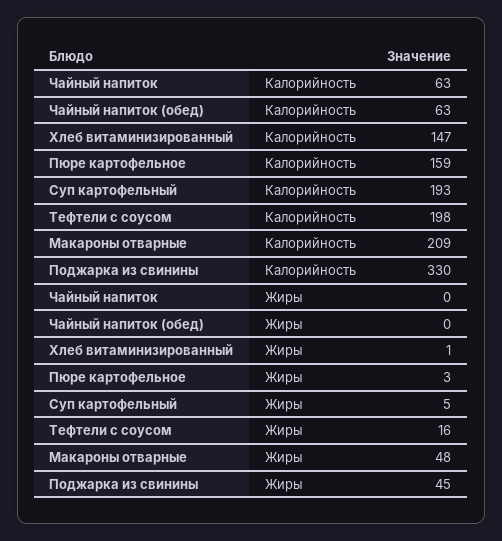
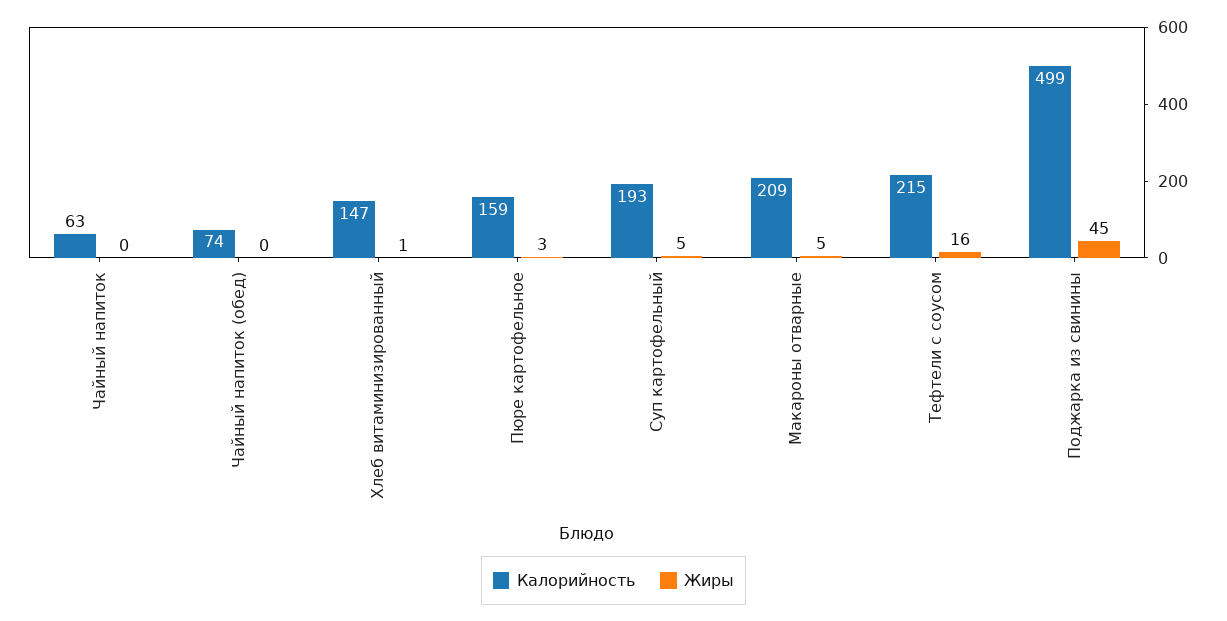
Калорийность, Чайный напиток (обед): 63 -> 74
Калорийность, Тефтели с соусом: 198 -> 215
Калорийность, Поджарка из свинины: 330 -> 499
Жиры, Макароны отварные: 48 -> 5

